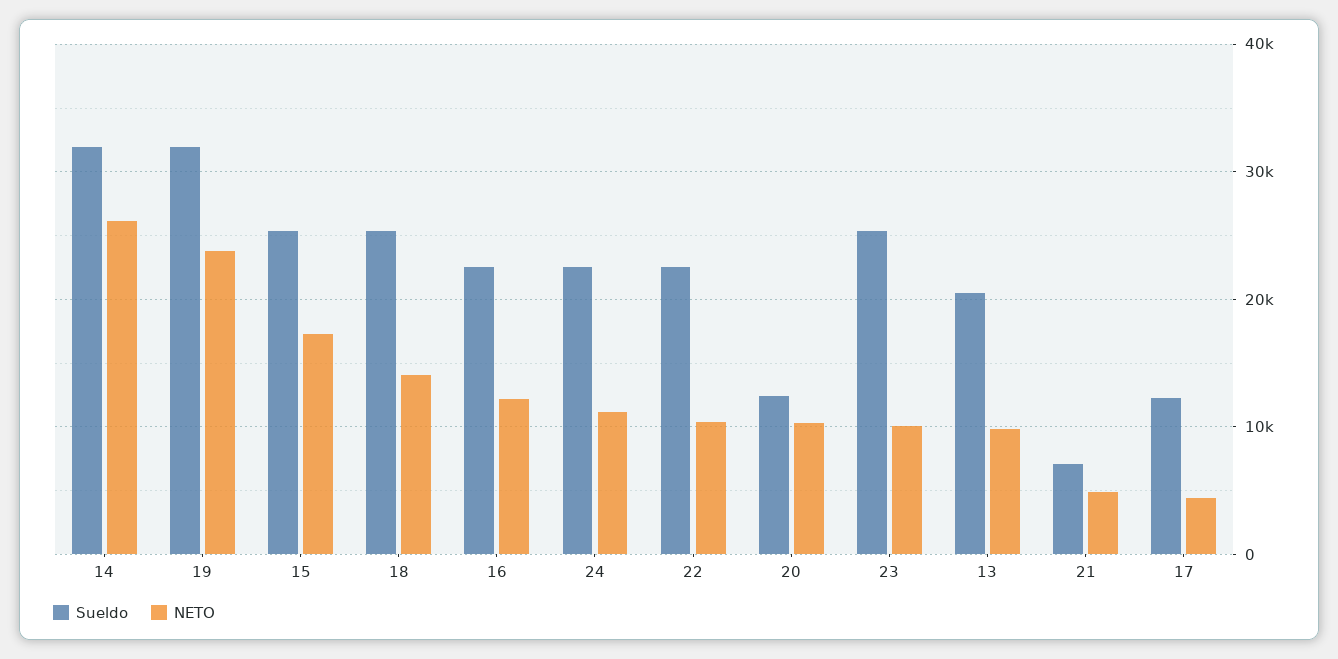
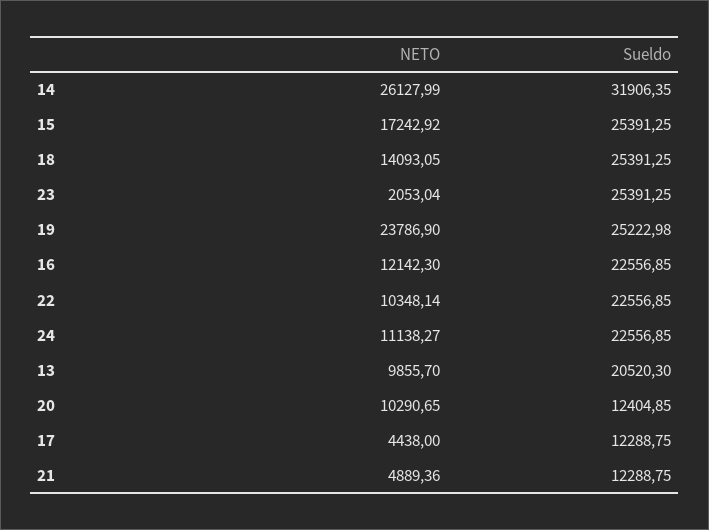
Sueldo, 19: 32000 -> 25222.98
NETO, 23: 10000 -> 2053.04
Sueldo, 21: 7000 -> 12288.75

